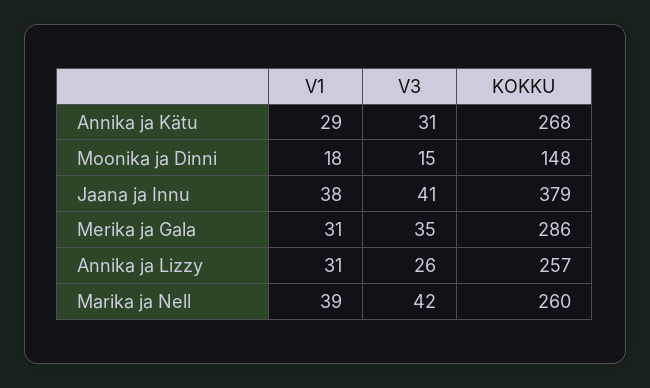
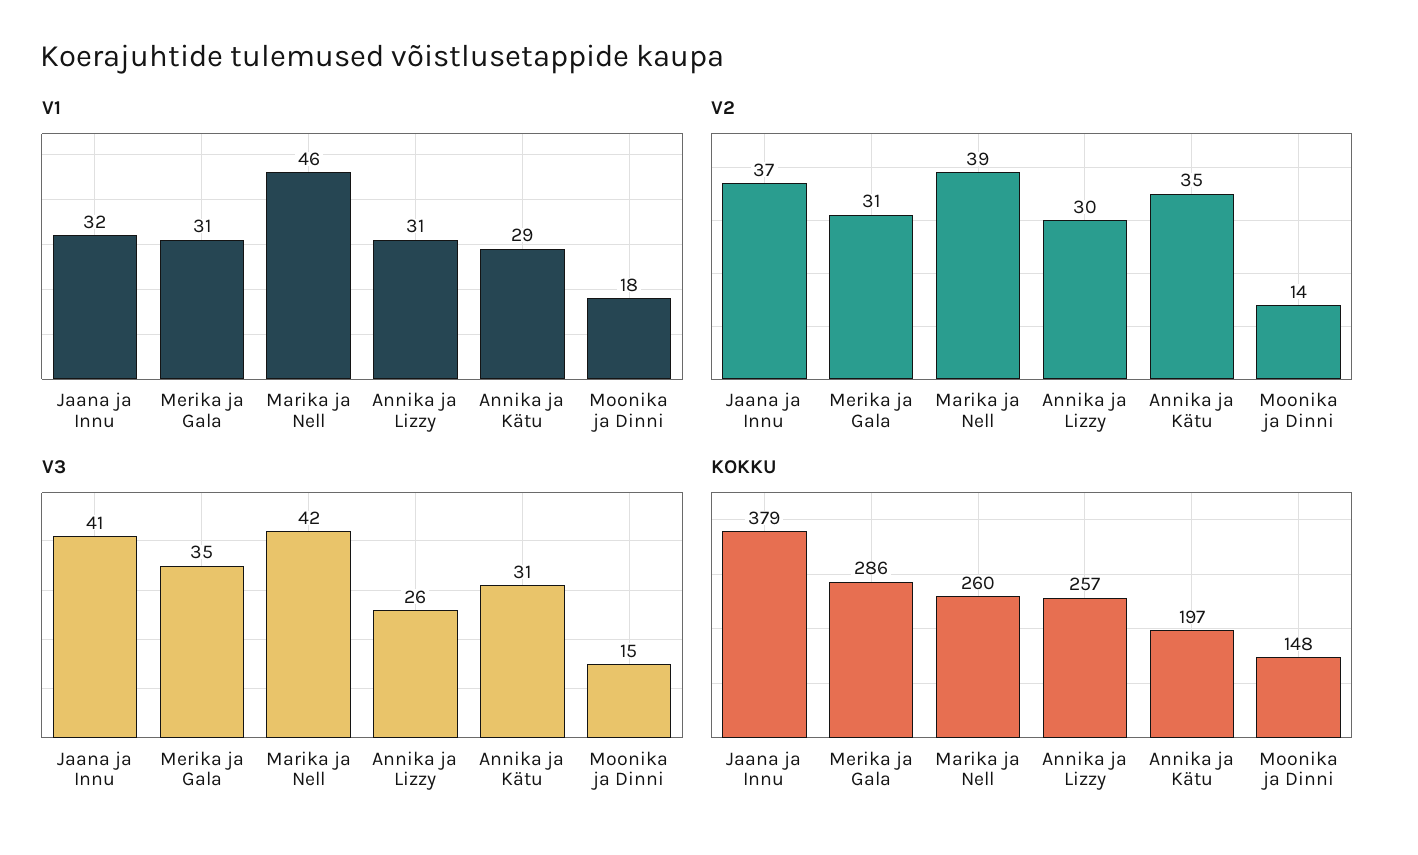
KOKKU, Annika ja Kätu: 268 -> 197
V1, Jaana ja Innu: 38 -> 32
V1, Marika ja Nell: 39 -> 46
V2, Jaana ja Innu: none -> 37
V2, Merika ja Gala: none -> 31
V2, Marika ja Nell: none -> 39
V2, Annika ja Lizzy: none -> 30
V2, Annika ja Kätu: none -> 35
V2, Moonika ja Dinni: none -> 14

